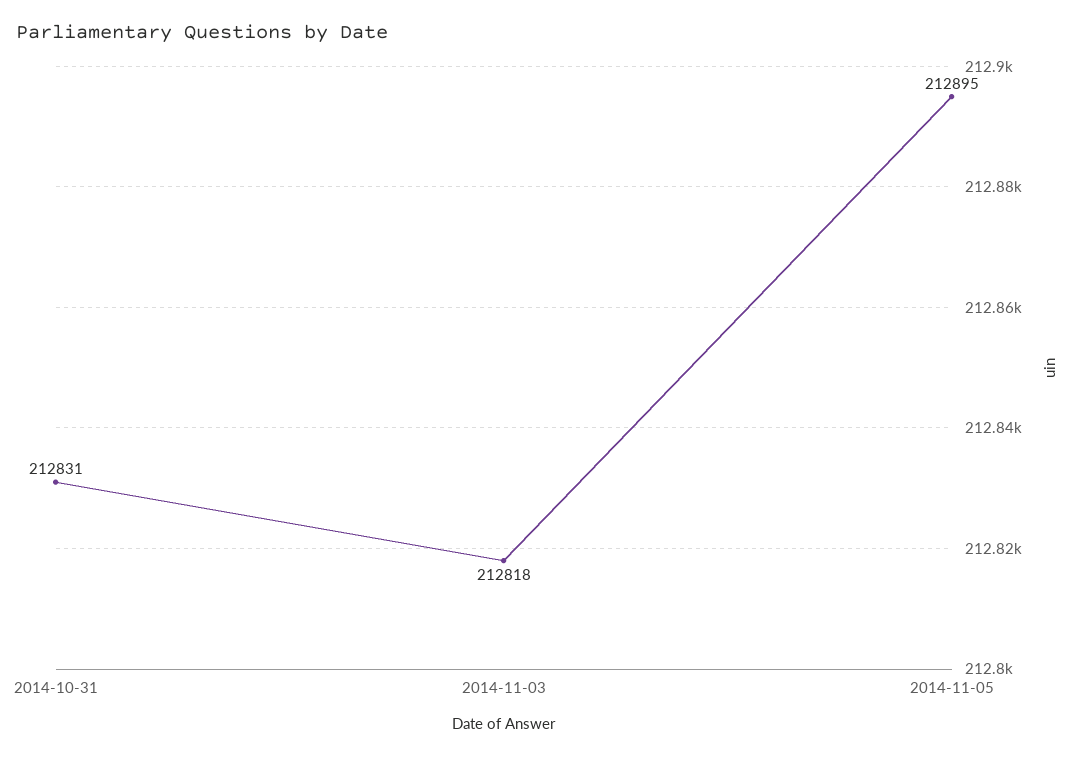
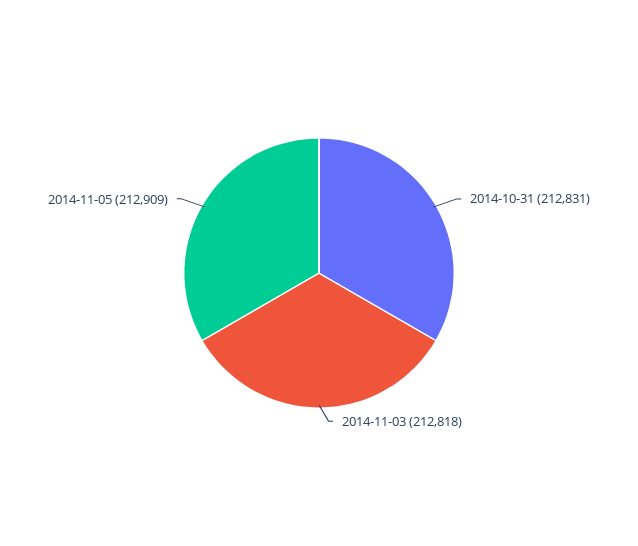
2014-11-05: 212895 -> 212909

